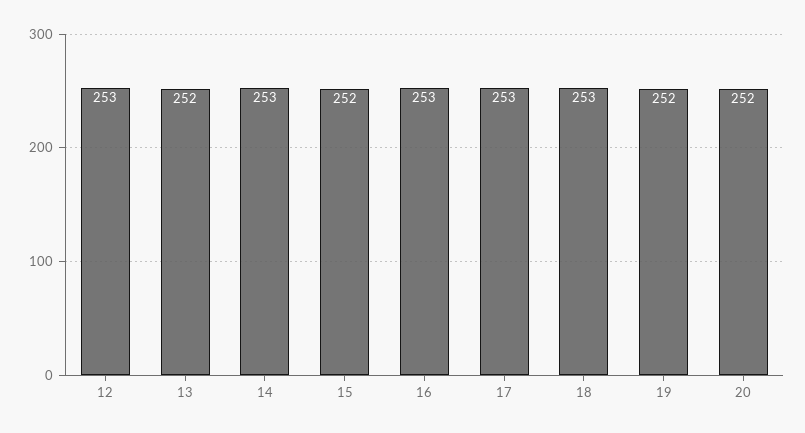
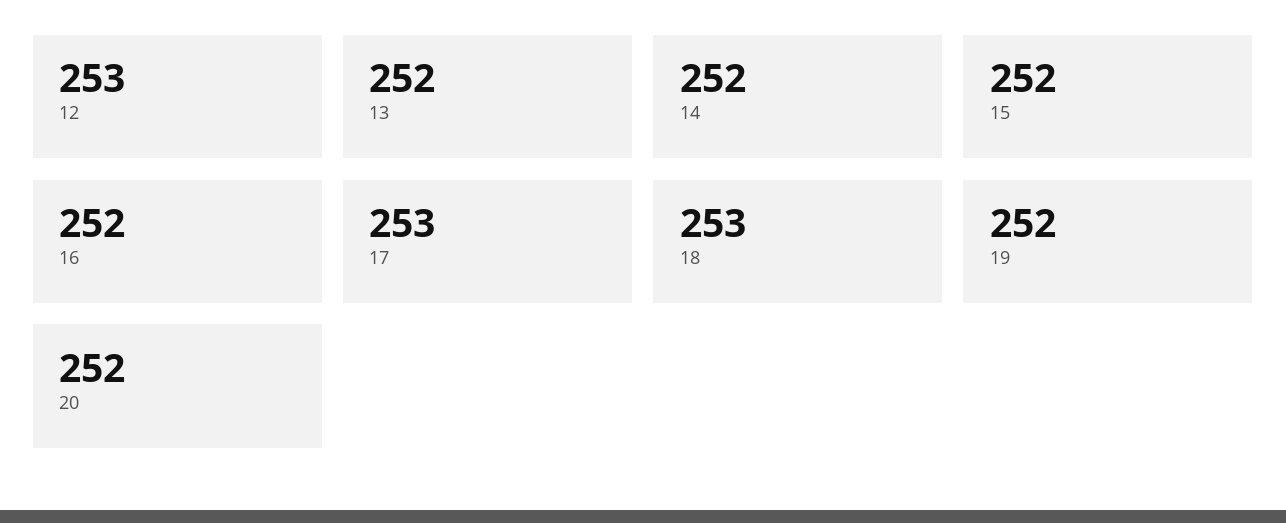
14: 253 -> 252
16: 253 -> 252

